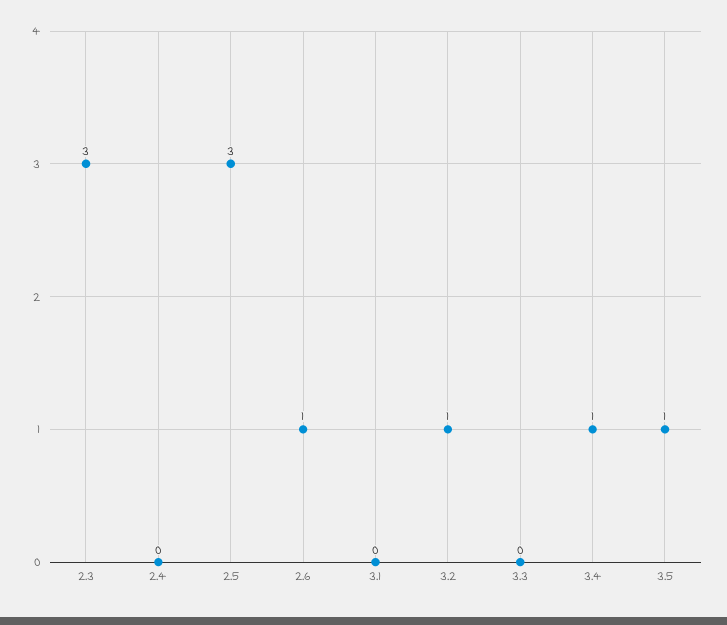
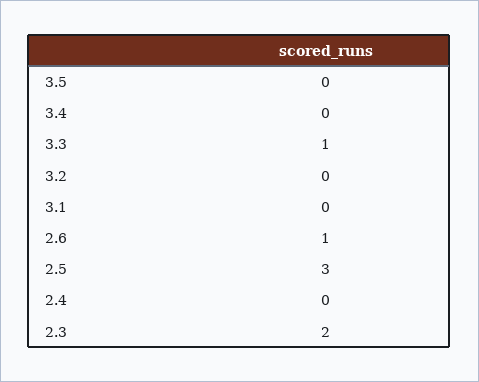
2.3: 3 -> 2
3.2: 1 -> 0
3.3: 0 -> 1
3.4: 1 -> 0
3.5: 1 -> 0

